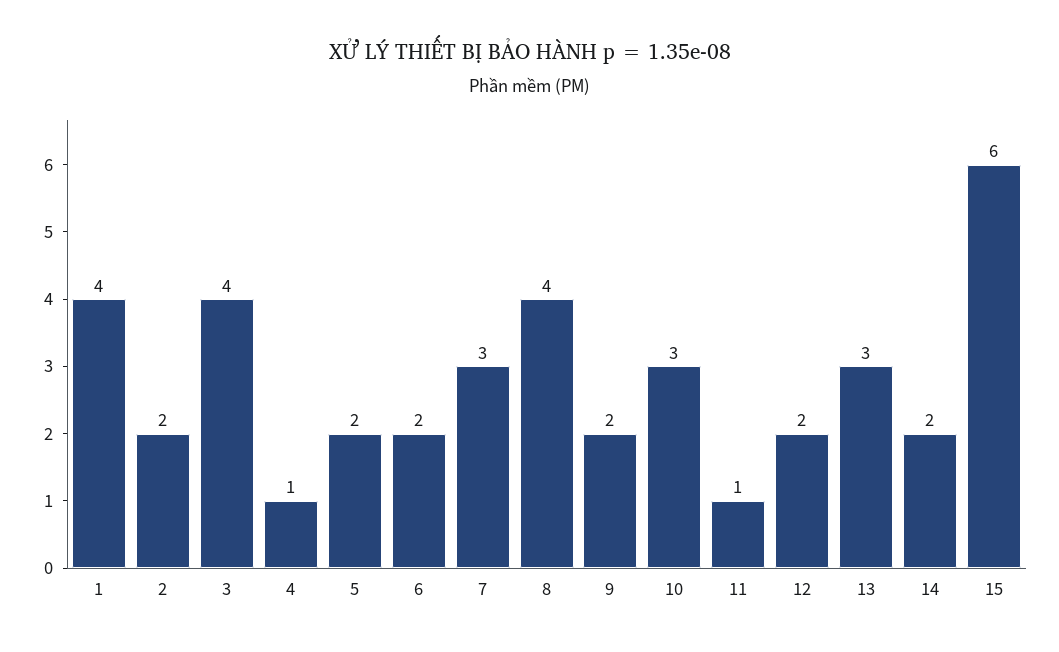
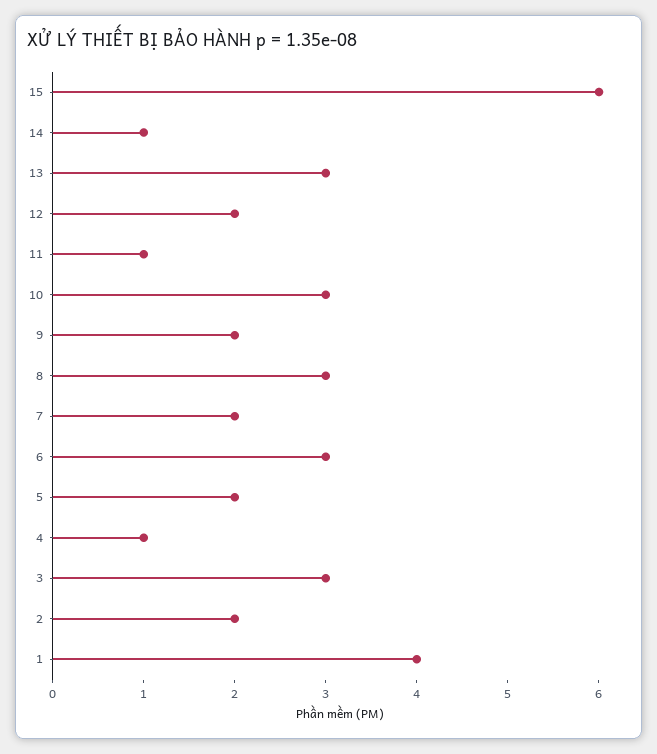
3: 4 -> 3
6: 2 -> 3
7: 3 -> 2
8: 4 -> 3
14: 2 -> 1

